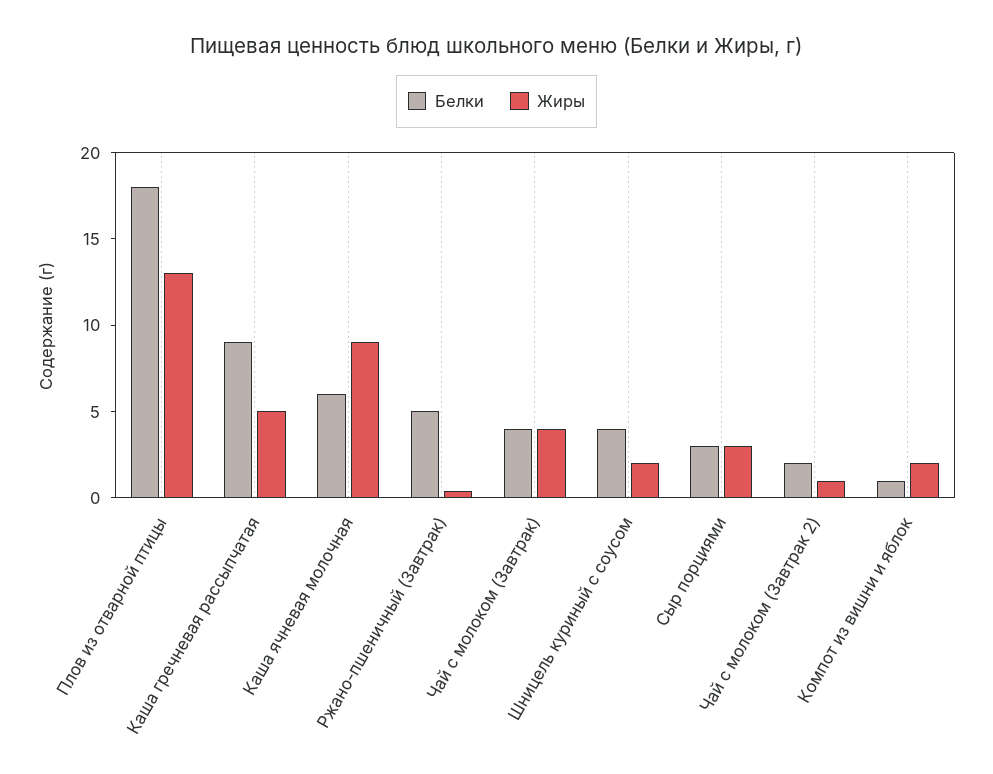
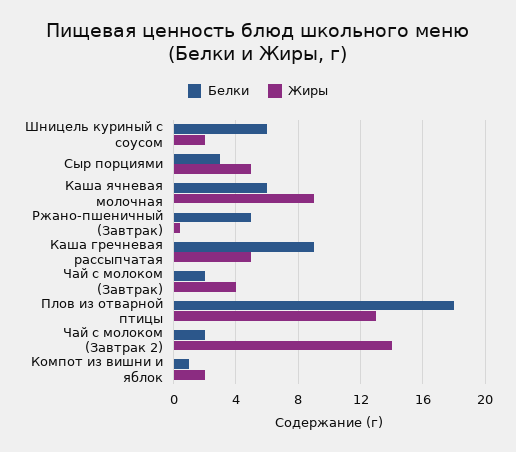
Белки, Чай с молоком (Завтрак): 4 -> 2
Белки, Шницель куриный с соусом: 4 -> 6
Жиры, Сыр порциями: 3 -> 5
Жиры, Чай с молоком (Завтрак 2): 1 -> 14

